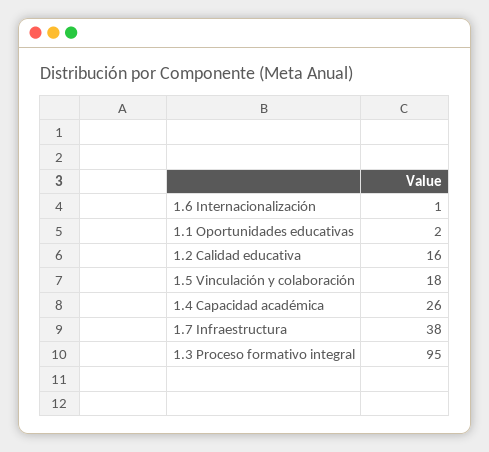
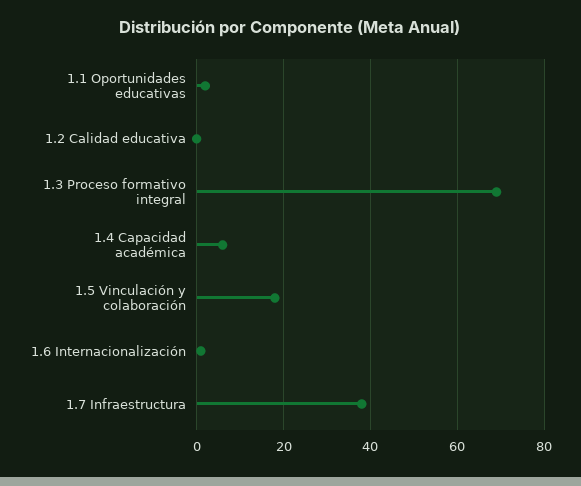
1.2 Calidad educativa: 16 -> 0
1.4 Capacidad académica: 26 -> 5
1.3 Proceso formativo integral: 95 -> 70

